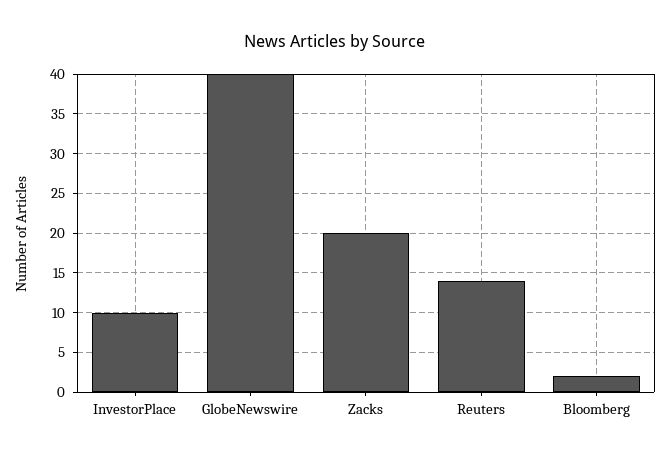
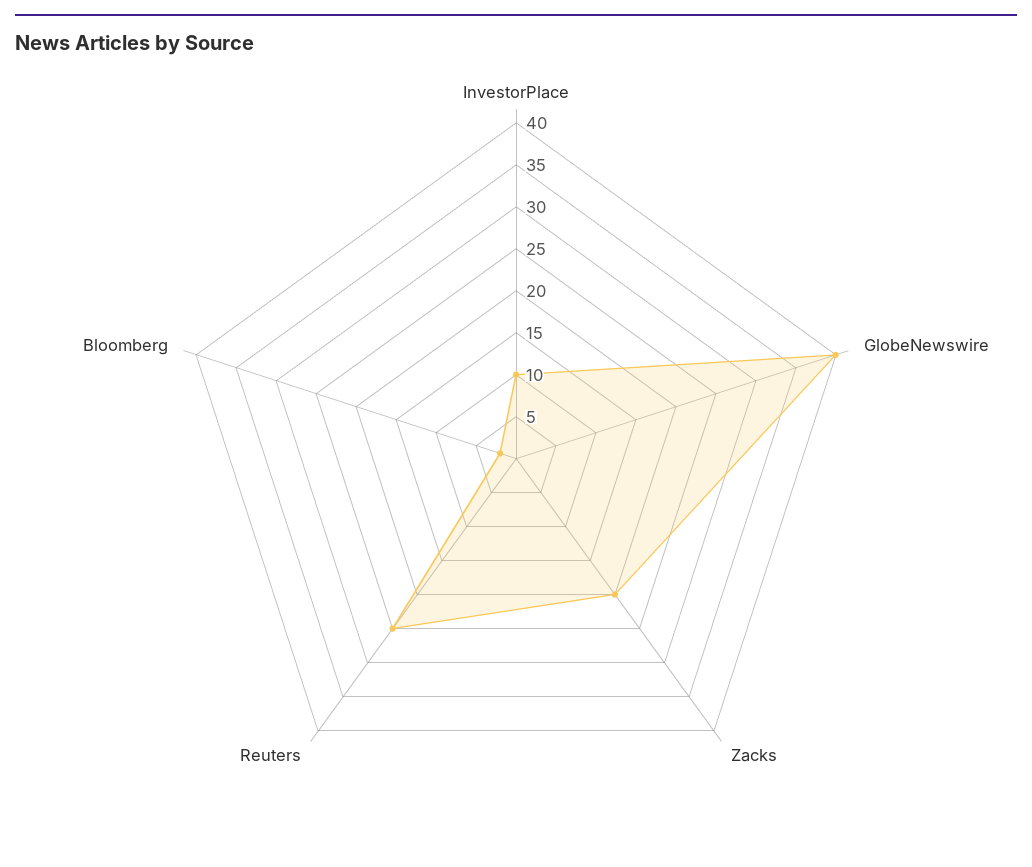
Reuters: 14 -> 25

